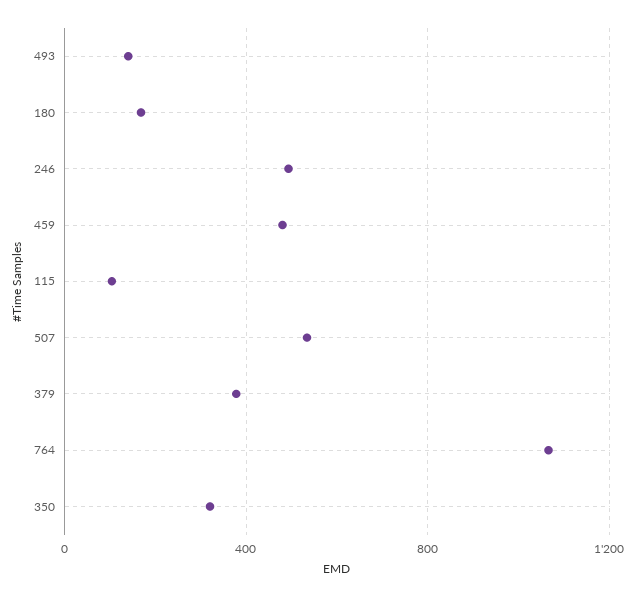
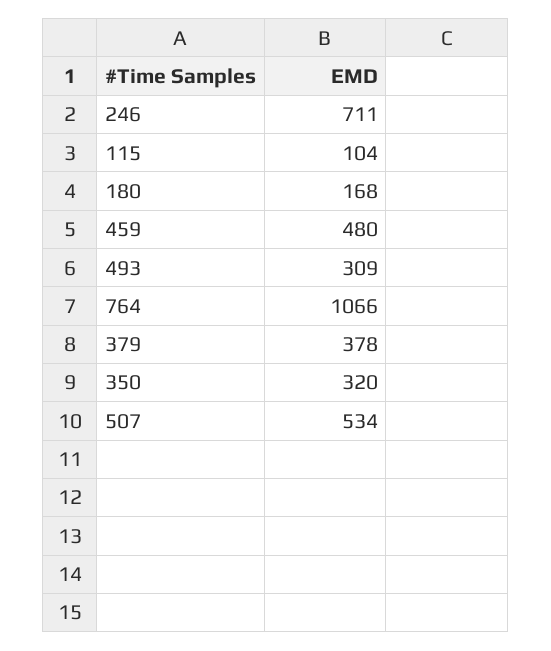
493: 150 -> 309
246: 500 -> 711

